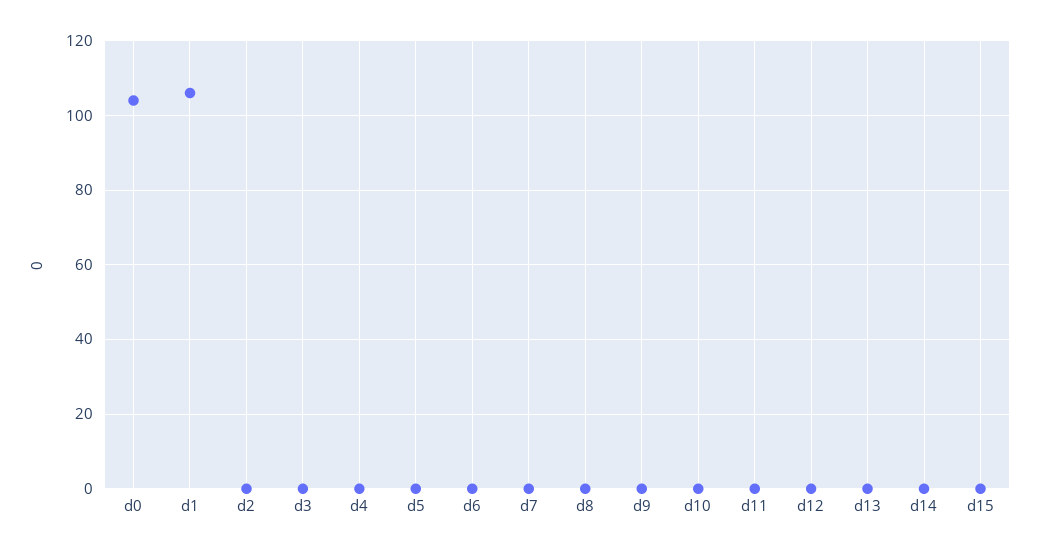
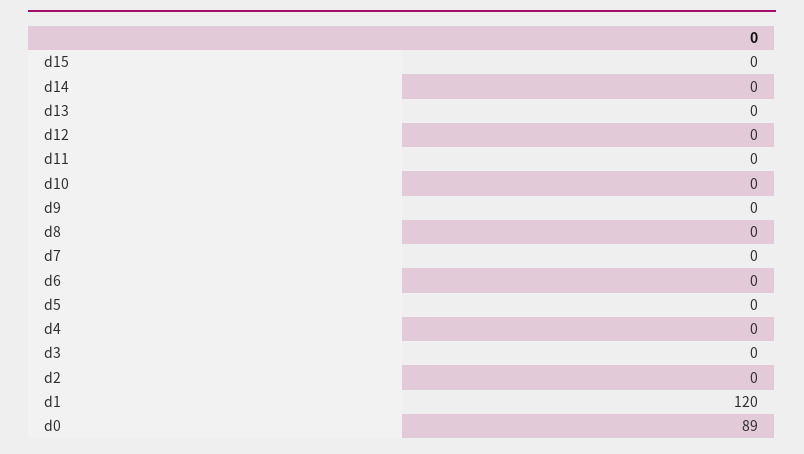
d0: 105 -> 89
d1: 105 -> 120

